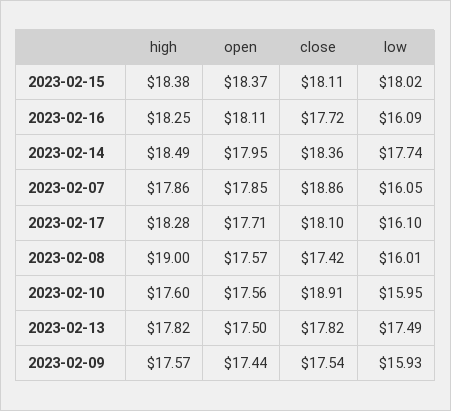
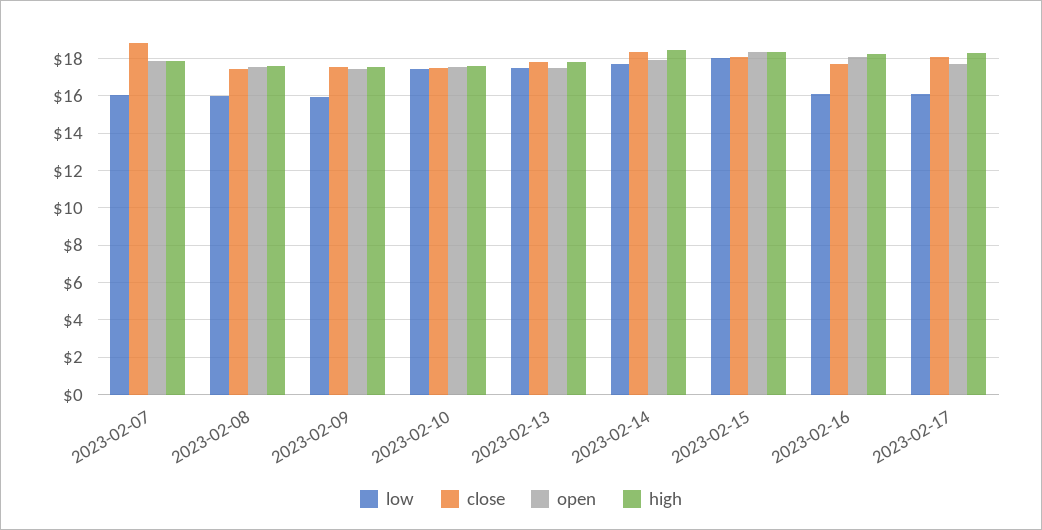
high, 2023-02-08: 19 -> 17.5
close, 2023-02-10: 18.91 -> 17.5
low, 2023-02-10: 15.95 -> 17.5

